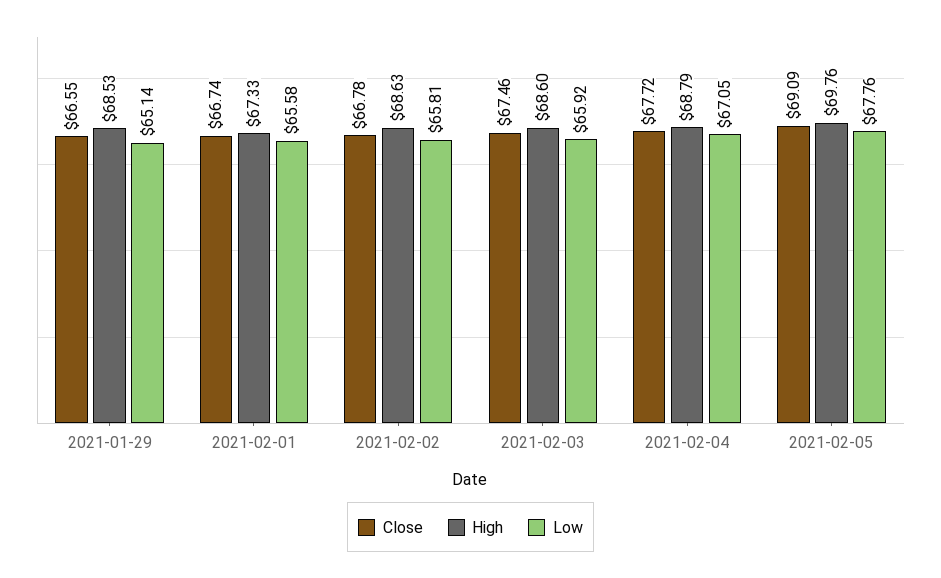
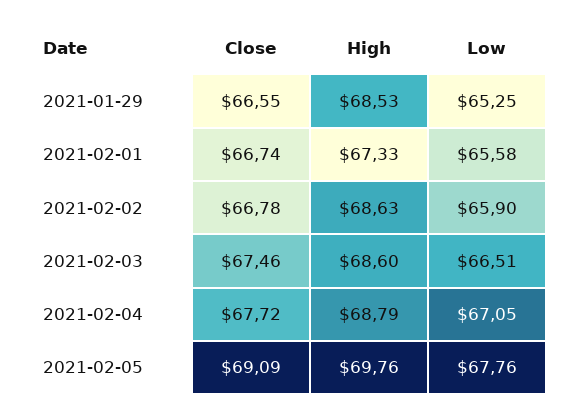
Low, 2021-01-29: 65.14 -> 65.25
Low, 2021-02-02: 65.81 -> 65.9
Low, 2021-02-03: 65.92 -> 66.51

